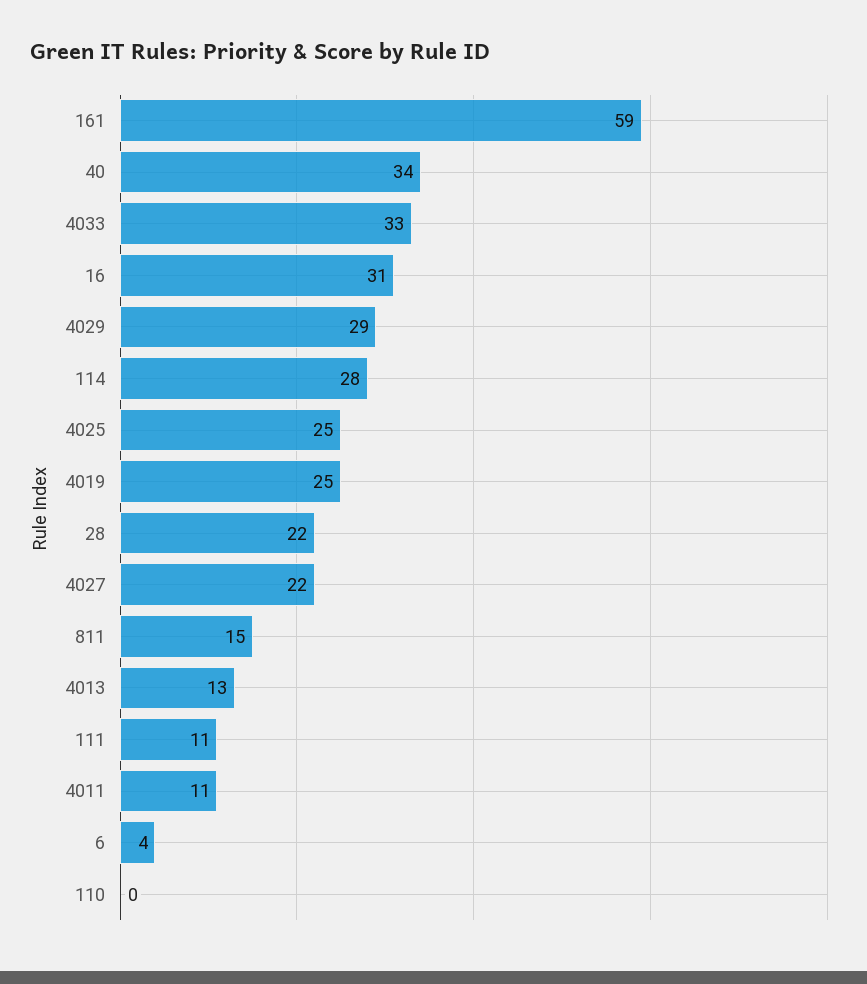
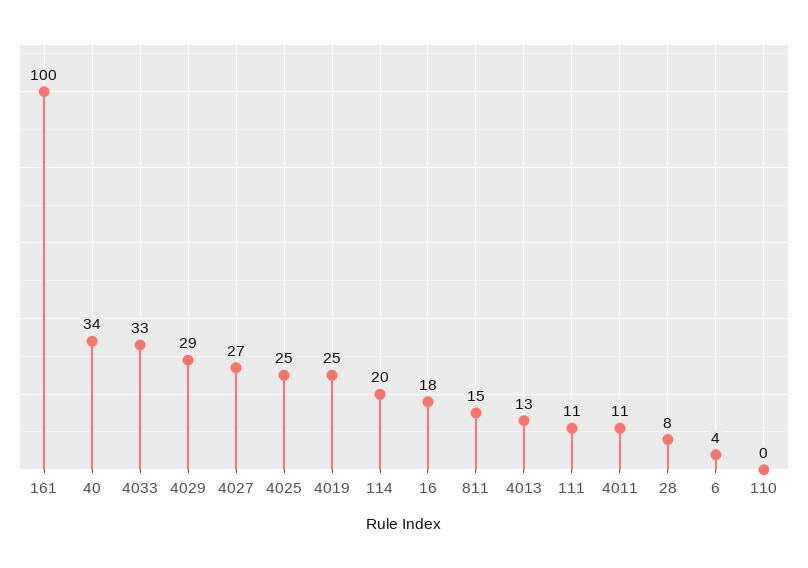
161: 59 -> 100
16: 31 -> 18
114: 28 -> 20
28: 22 -> 8
4027: 22 -> 27

